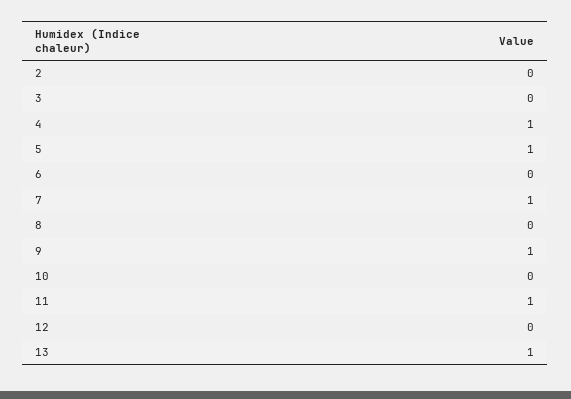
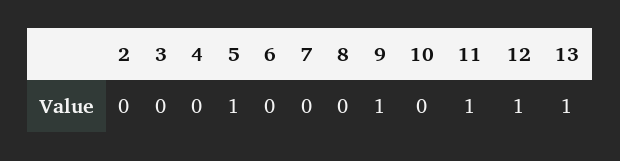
4: 1 -> 0
7: 1 -> 0
12: 0 -> 1

